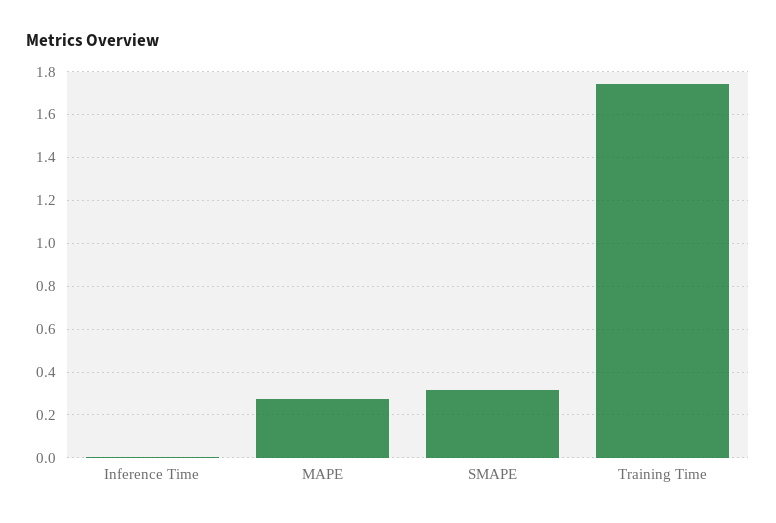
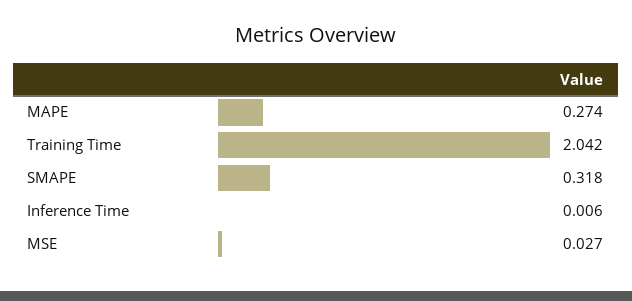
Training Time: 1.75 -> 2.042
MSE: none -> 0.027

